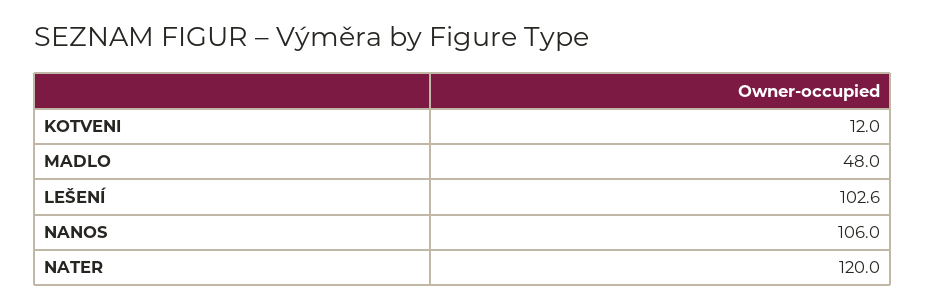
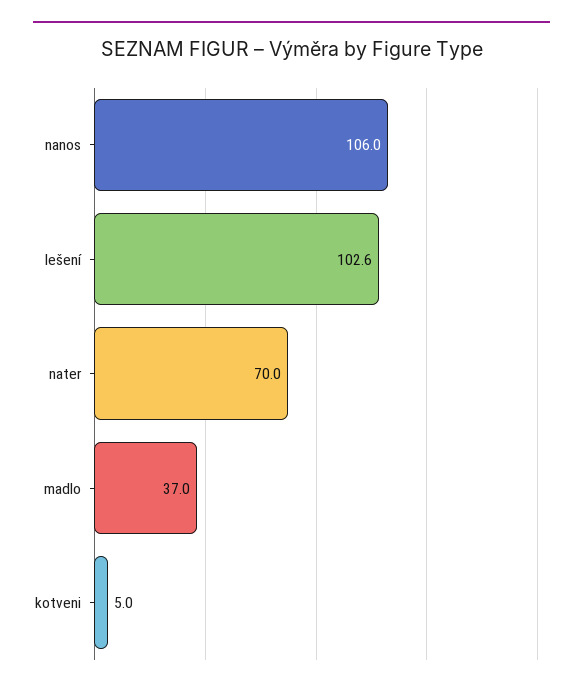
KOTVENI: 12 -> 5
MADLO: 48 -> 37
NATER: 120 -> 70

